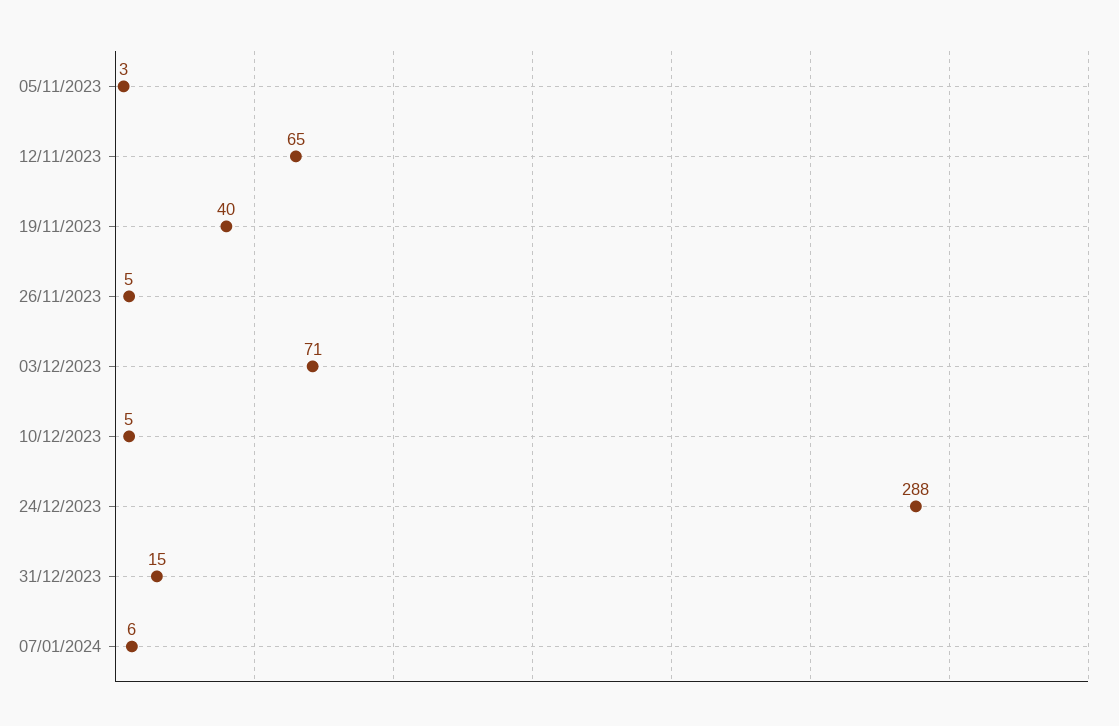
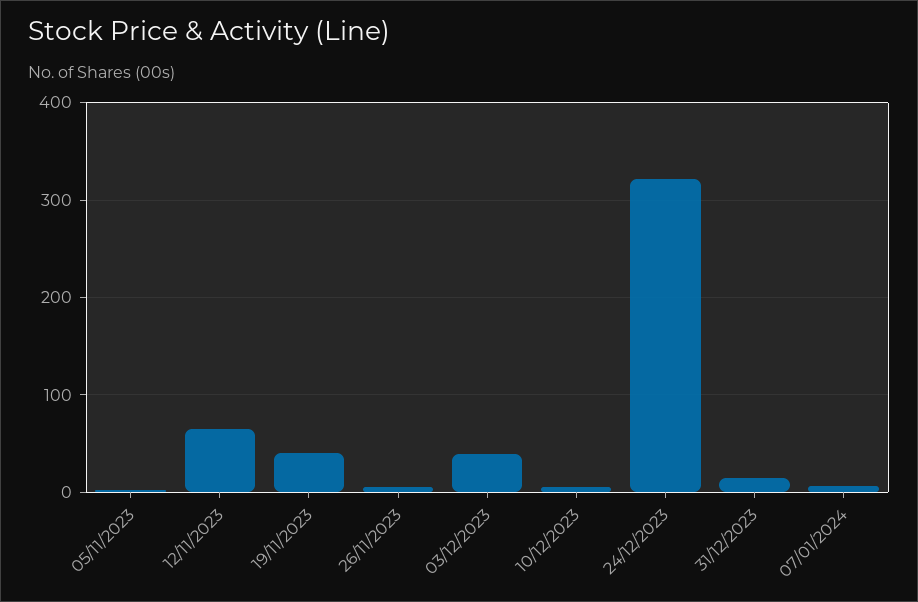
03/12/2023: 71 -> 40
24/12/2023: 288 -> 320

